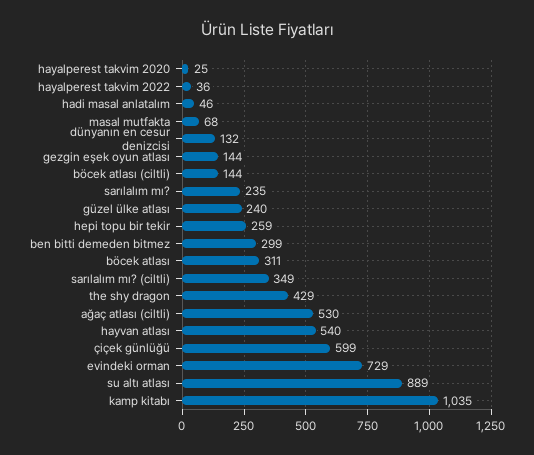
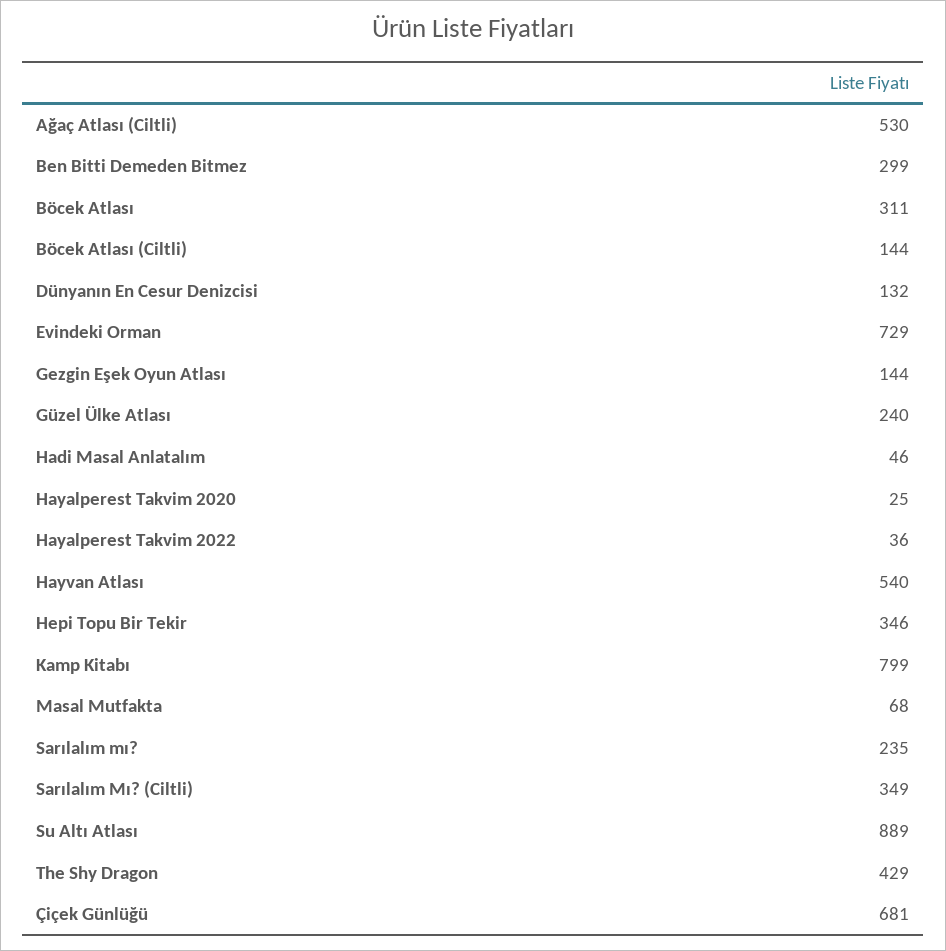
hepi topu bir tekir: 259 -> 346
çiçek günlüğü: 599 -> 681
kamp kitabı: 1035 -> 799

